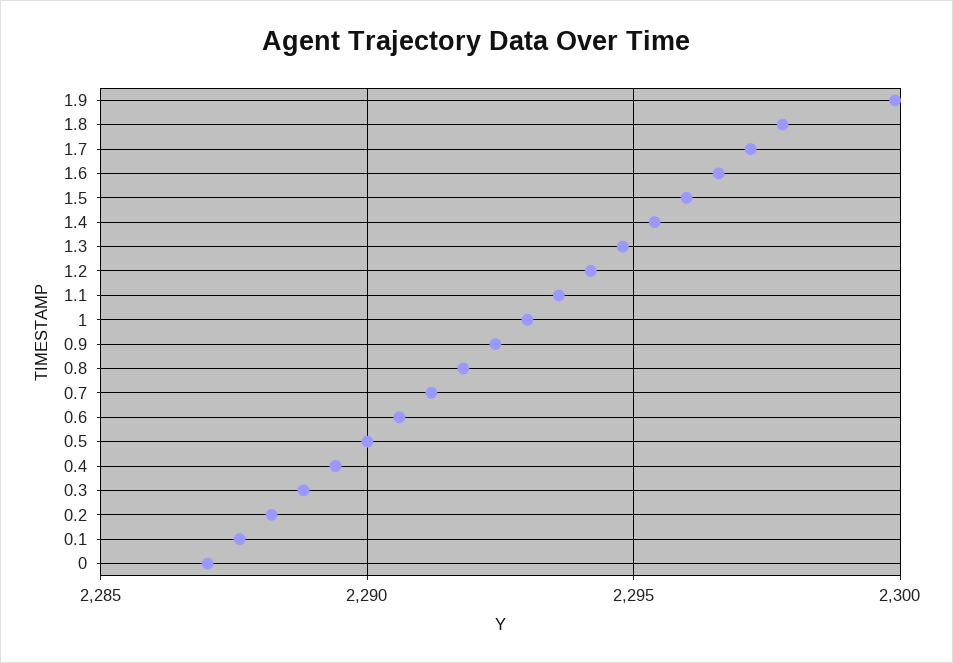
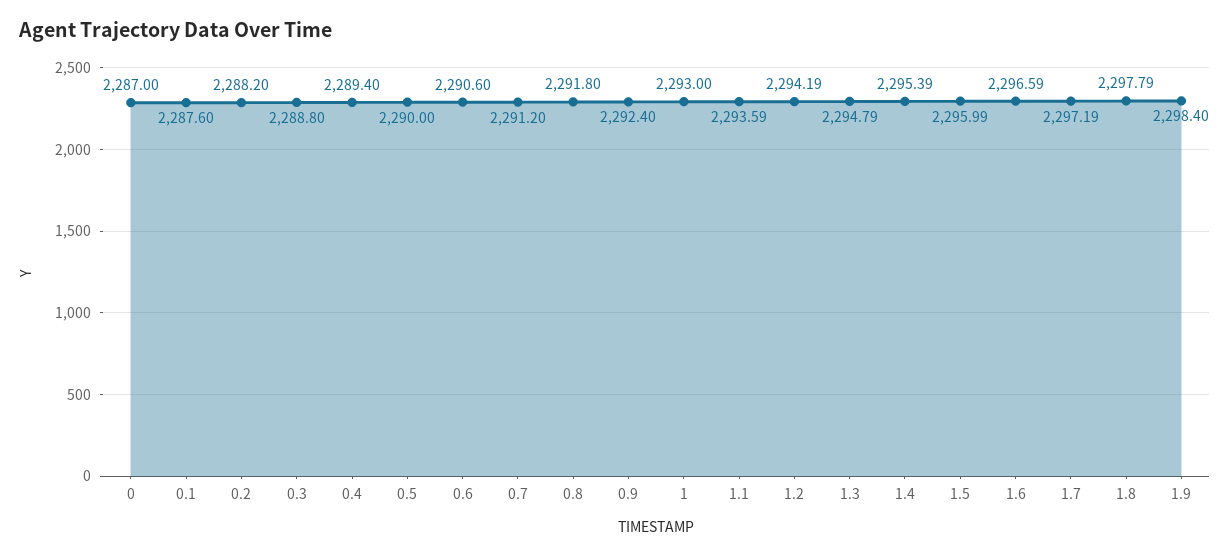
1.9: 2300 -> 2298.4

